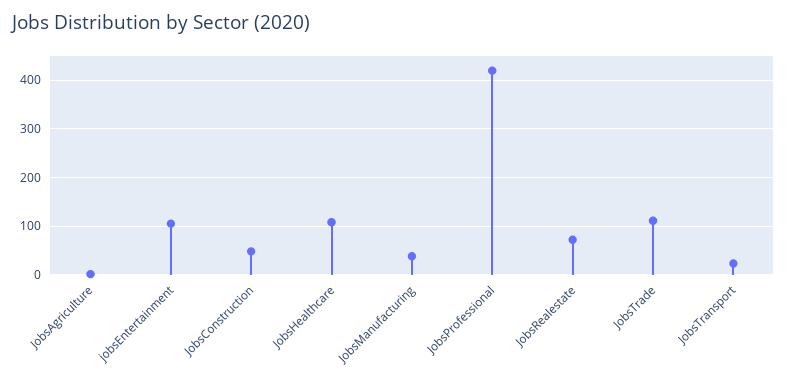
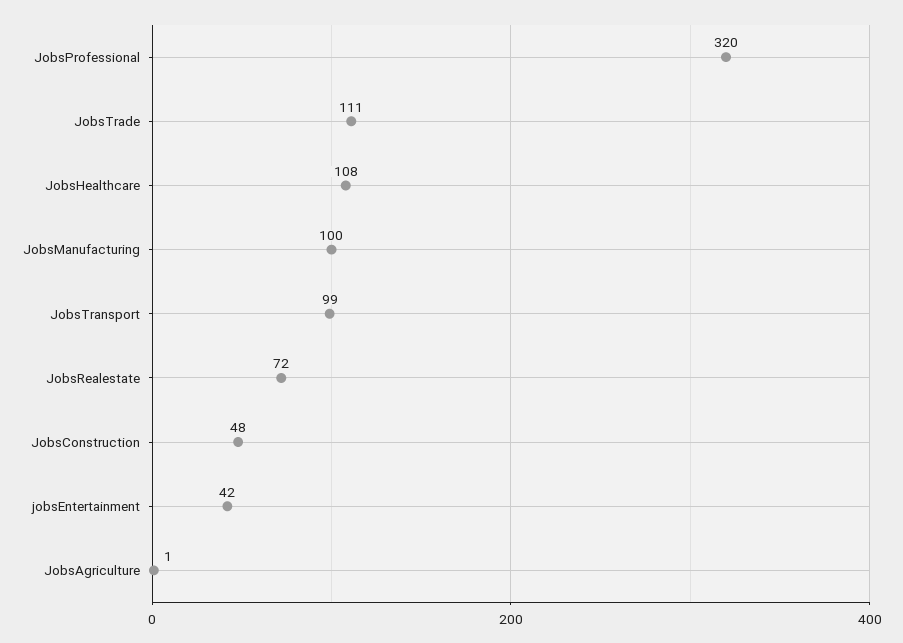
jobsEntertainment: 100 -> 42
JobsManufacturing: 40 -> 100
JobsProfessional: 420 -> 320
JobsTransport: 20 -> 99

